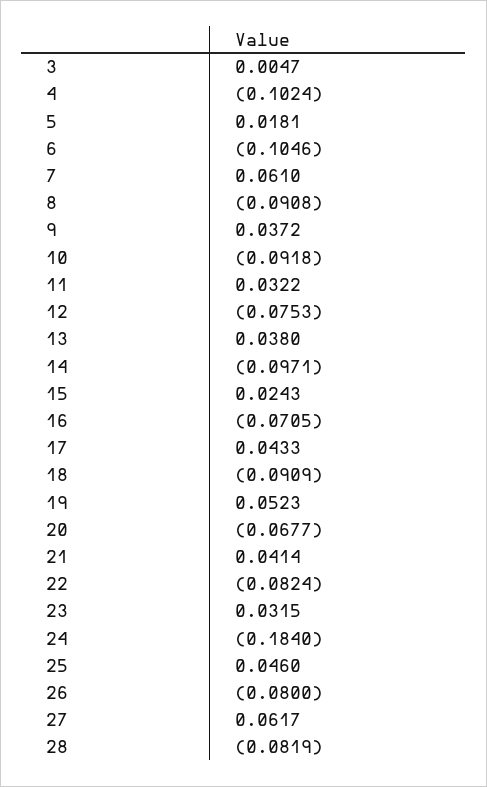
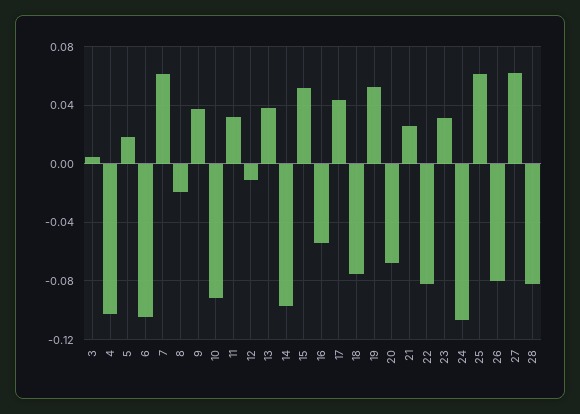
8: -0.0908 -> -0.02
12: -0.0753 -> -0.01
15: 0.0243 -> 0.05
16: -0.0705 -> -0.055
18: -0.0909 -> -0.075
21: 0.0414 -> 0.025
24: -0.184 -> -0.105
25: 0.046 -> 0.06

